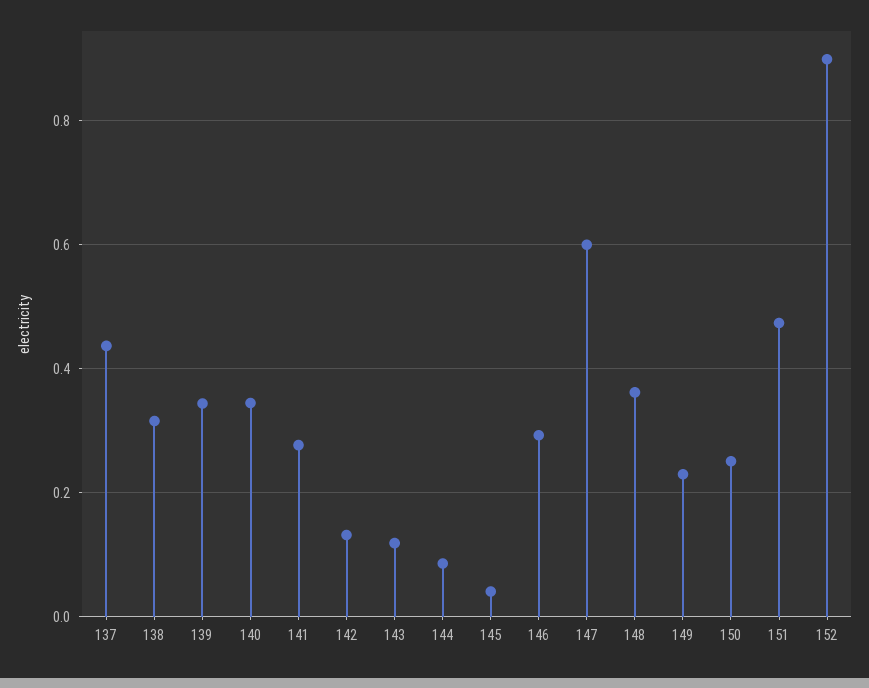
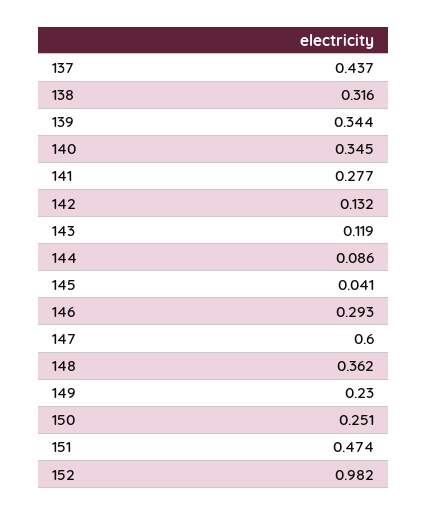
152: 0.9 -> 0.982

